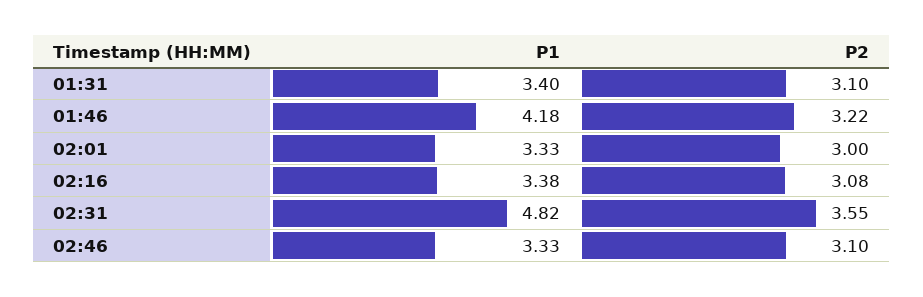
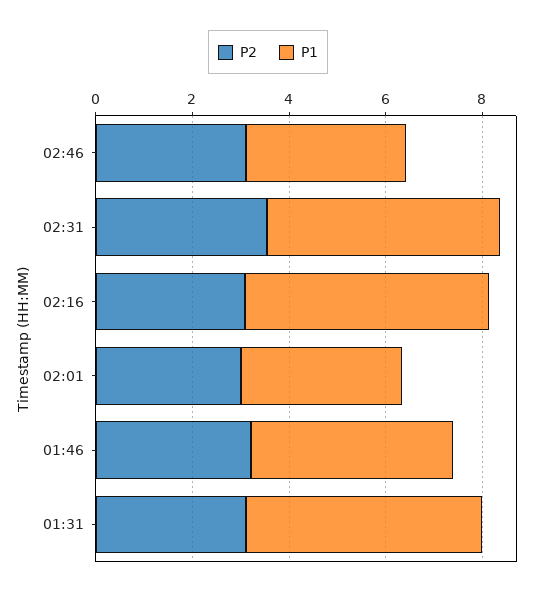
P1, 01:31: 3.4 -> 5
P1, 02:16: 3.38 -> 5

